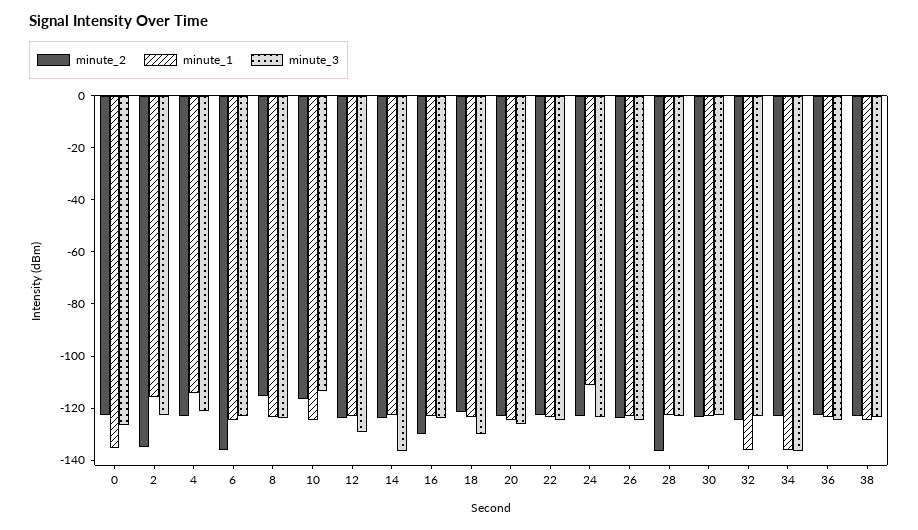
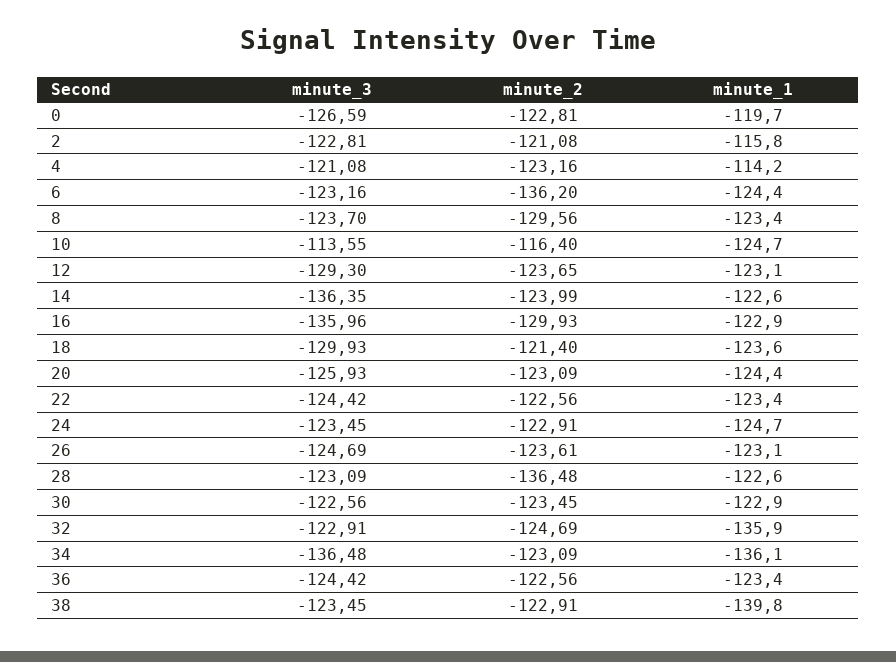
minute_1, 0: -135 -> -119.7
minute_2, 2: -135 -> -121.08
minute_2, 8: -115 -> -129.56
minute_3, 16: -125 -> -135.96
minute_1, 24: -110 -> -124.7
minute_1, 38: -125 -> -139.8

